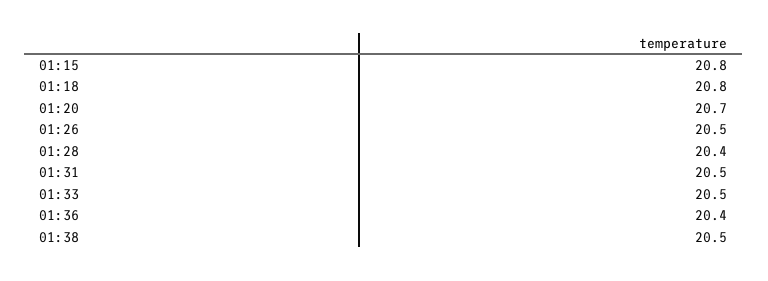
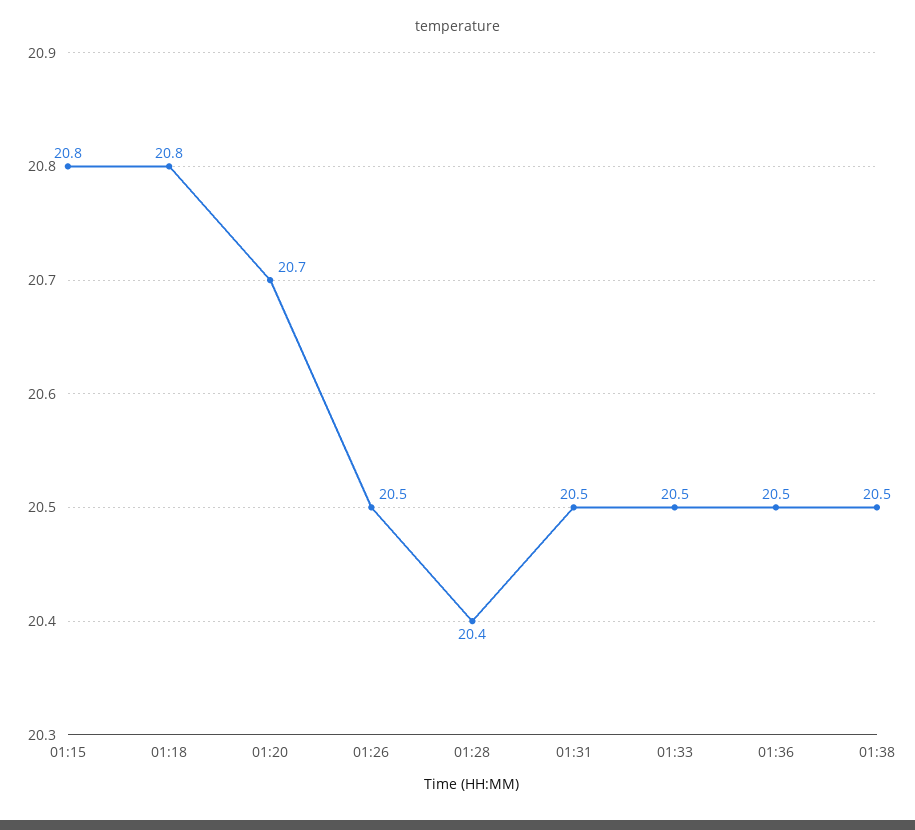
01:36: 20.4 -> 20.5

